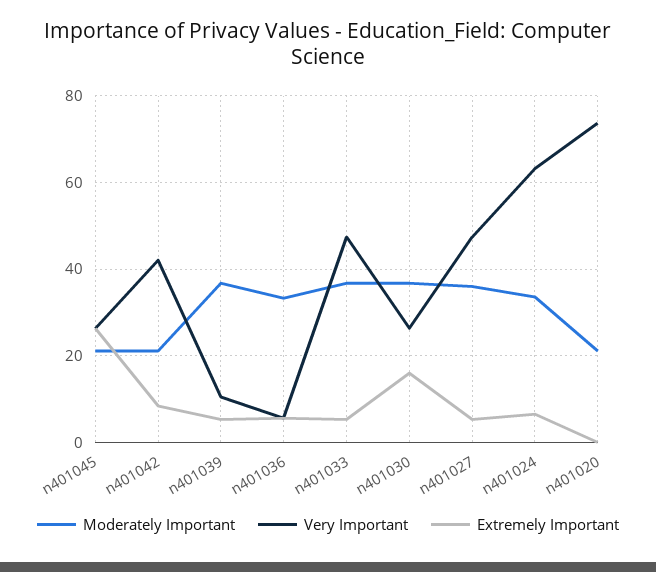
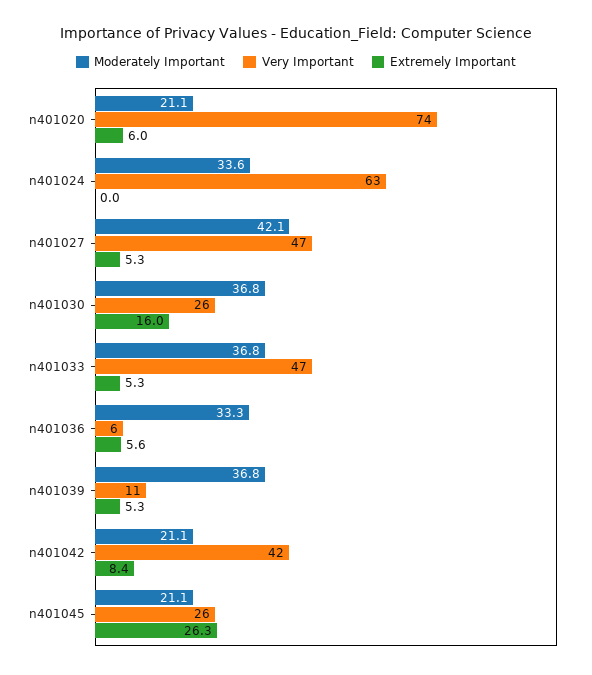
Moderately Important, n401027: 36 -> 42.1
Extremely Important, n401024: 6 -> 0
Extremely Important, n401020: 0 -> 6

